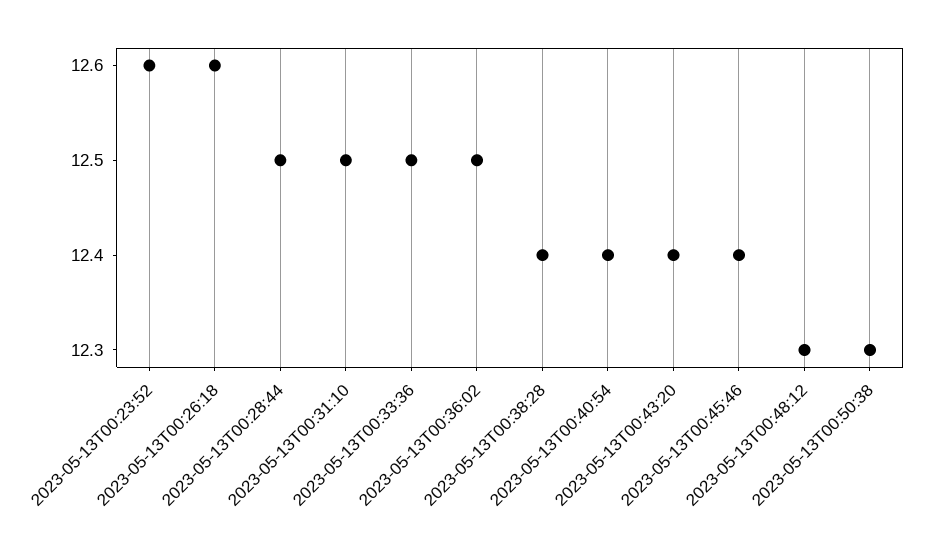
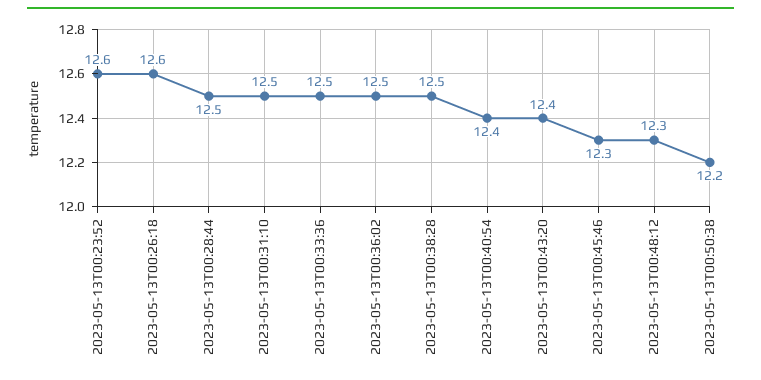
2023-05-13T00:38:28: 12.4 -> 12.5
2023-05-13T00:45:46: 12.4 -> 12.3
2023-05-13T00:50:38: 12.3 -> 12.2

